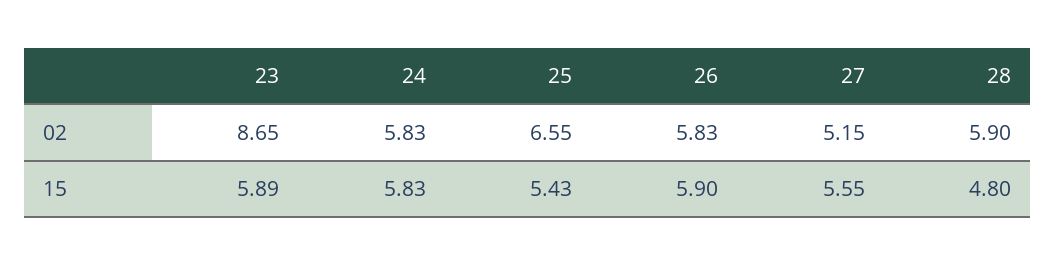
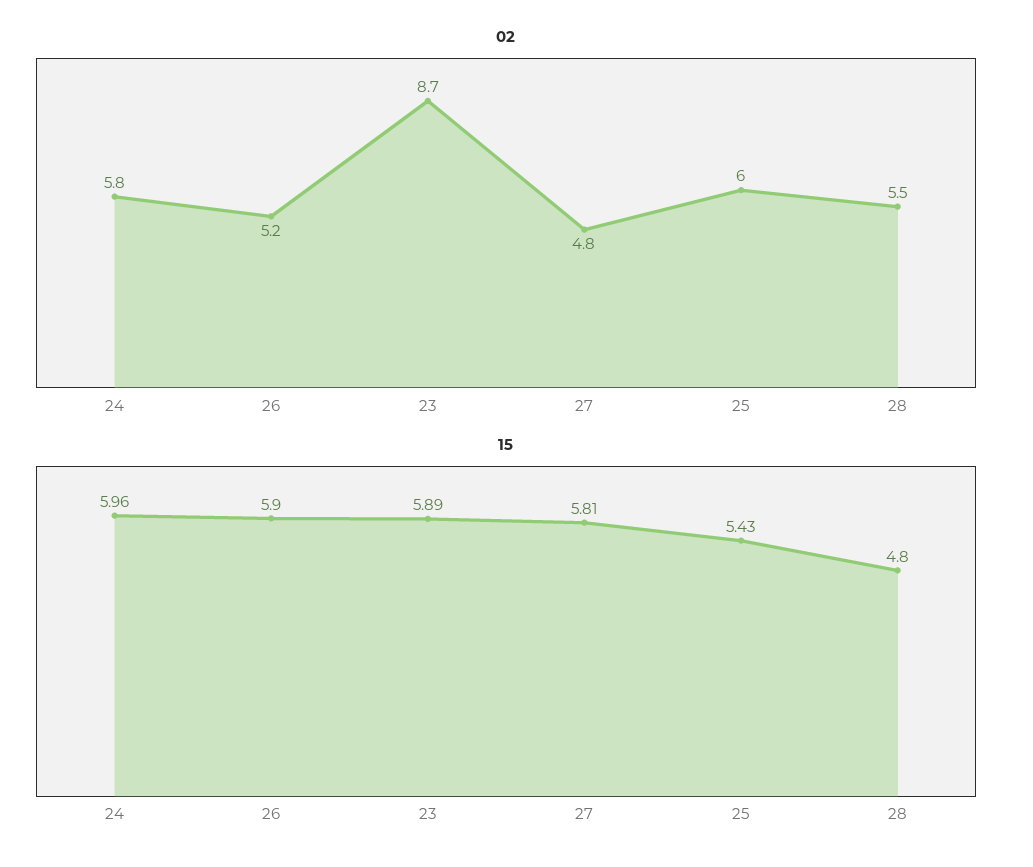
02, 25: 6.55 -> 6
02, 26: 5.83 -> 5.2
02, 27: 5.15 -> 4.8
02, 28: 5.9 -> 5.5
15, 24: 5.83 -> 5.96
15, 27: 5.55 -> 5.81

